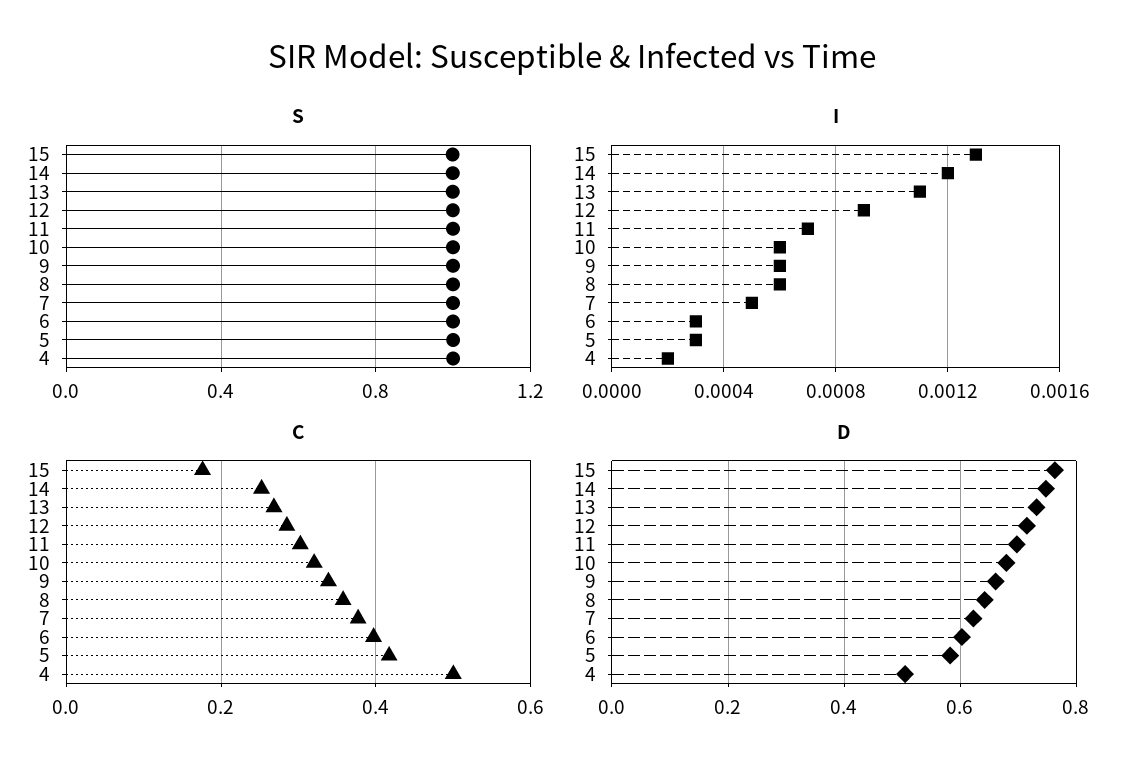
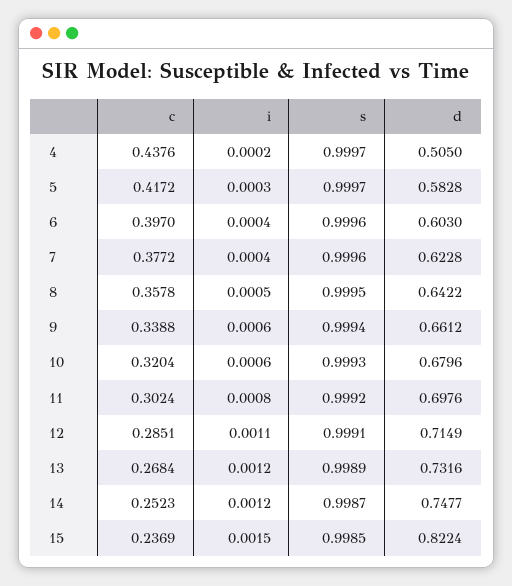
I, 15: 0.0013 -> 0.0015
I, 13: 0.0011 -> 0.0012
I, 12: 0.0009 -> 0.0011
I, 11: 0.0007 -> 0.0008
I, 8: 0.0006 -> 0.0005
I, 7: 0.0005 -> 0.0004
I, 6: 0.0003 -> 0.0004
C, 15: 0.18 -> 0.2369
C, 4: 0.5 -> 0.4376
D, 15: 0.76 -> 0.8224

